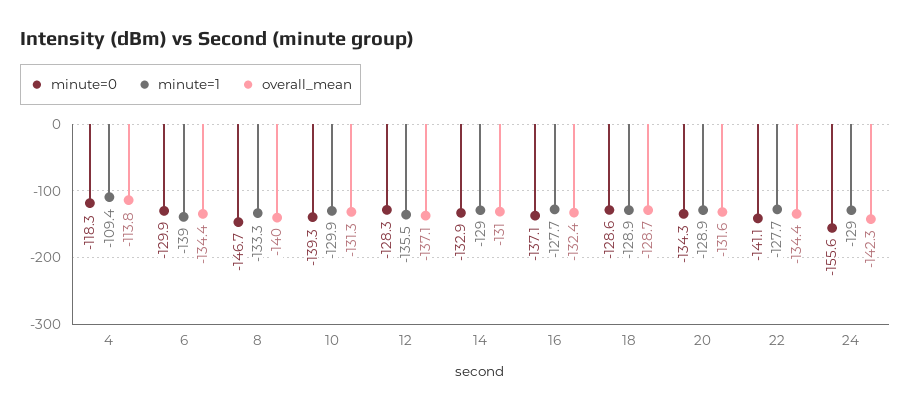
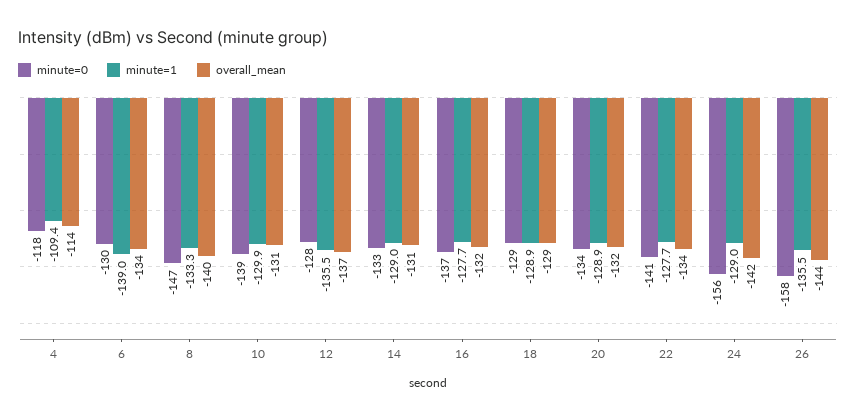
minute=0, 26: none -> -158
minute=1, 26: none -> -135.5
overall_mean, 26: none -> -144

